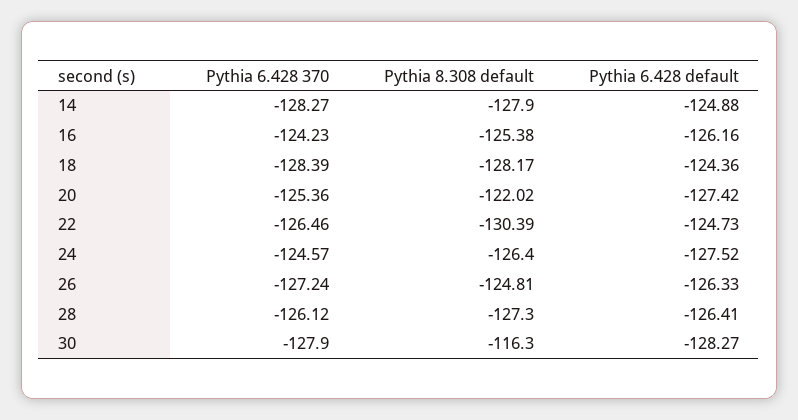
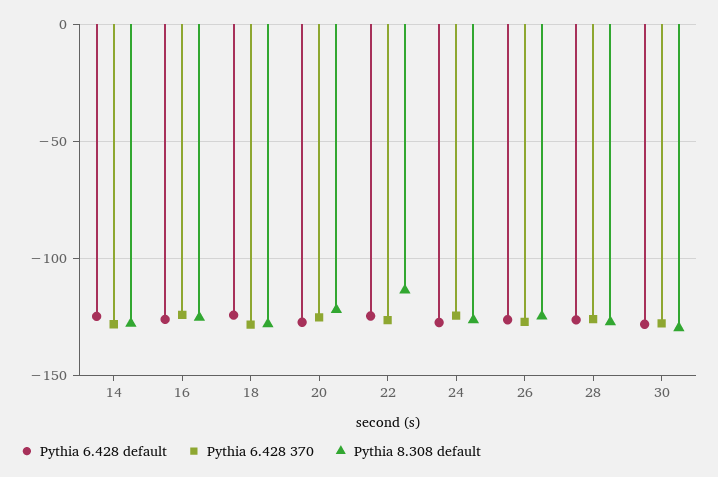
Pythia 8.308 default, 22: -130.39 -> -115
Pythia 8.308 default, 30: -116.3 -> -130

